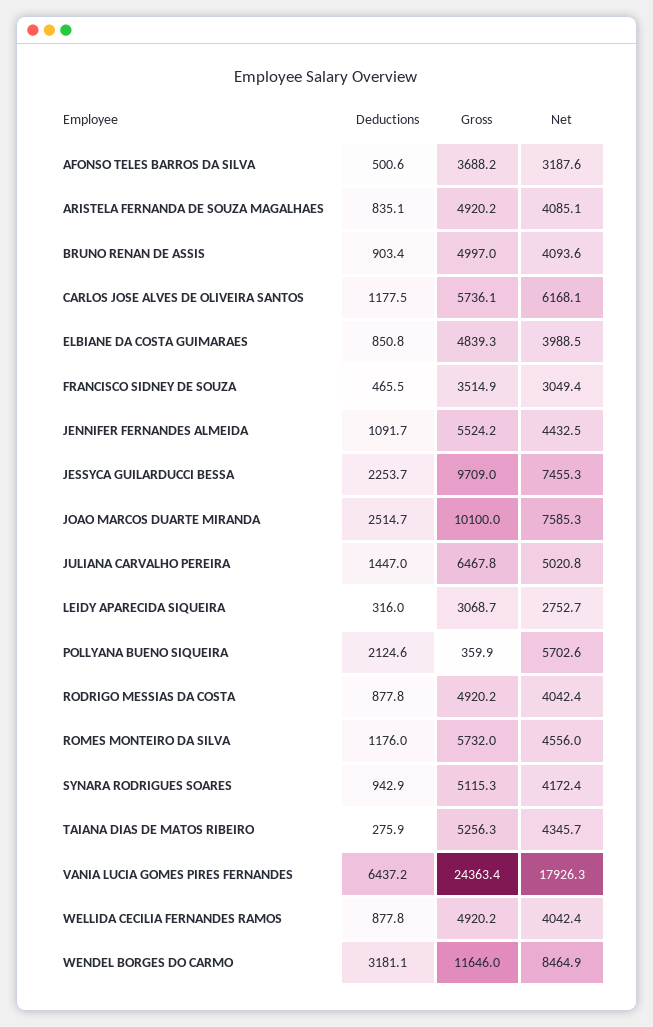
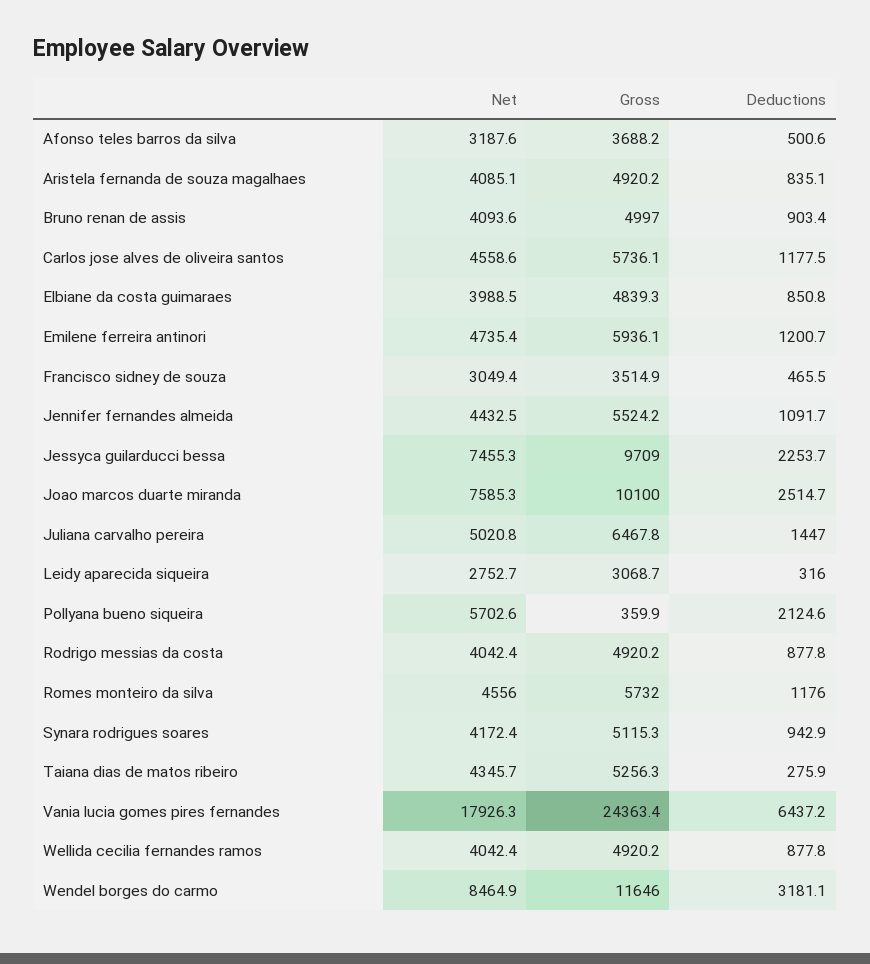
Net, CARLOS JOSE ALVES DE OLIVEIRA SANTOS: 6168.1 -> 4558.6
Net, Emilene ferreira antinori: none -> 4735.4
Gross, Emilene ferreira antinori: none -> 5936.1
Deductions, Emilene ferreira antinori: none -> 1200.7

